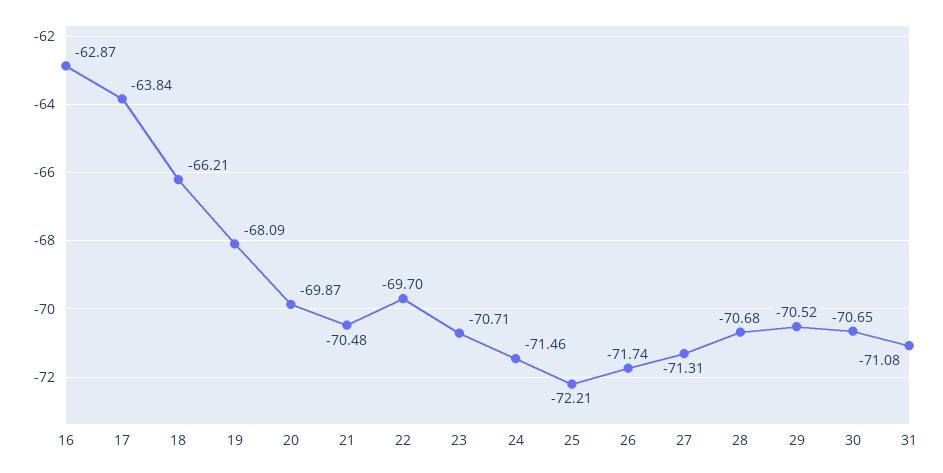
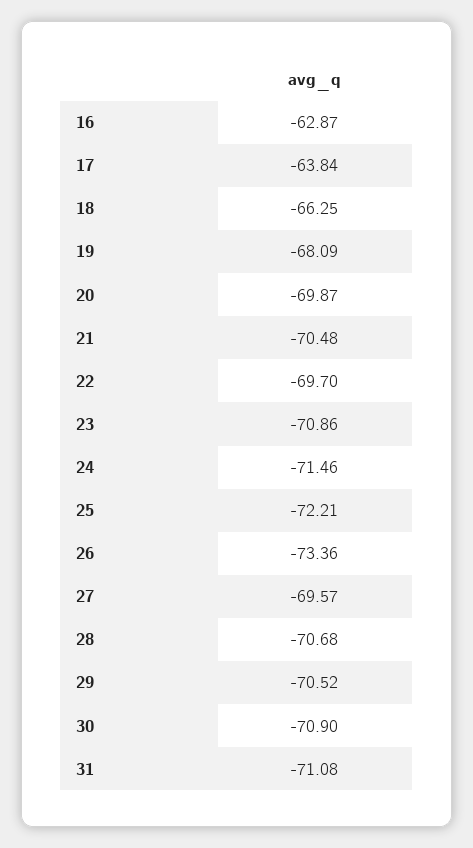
18: -66.21 -> -66.25
23: -70.71 -> -70.86
26: -71.74 -> -73.36
27: -71.31 -> -69.57
30: -70.65 -> -70.9

